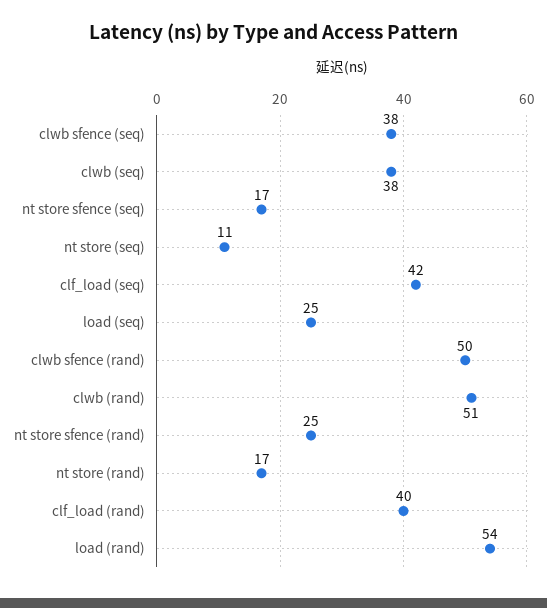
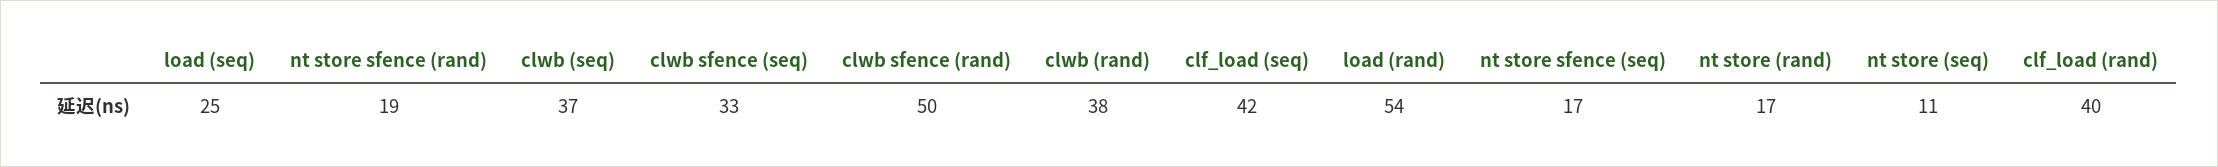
clwb sfence (seq): 38 -> 33
clwb (seq): 38 -> 37
clwb (rand): 51 -> 38
nt store sfence (rand): 25 -> 19

